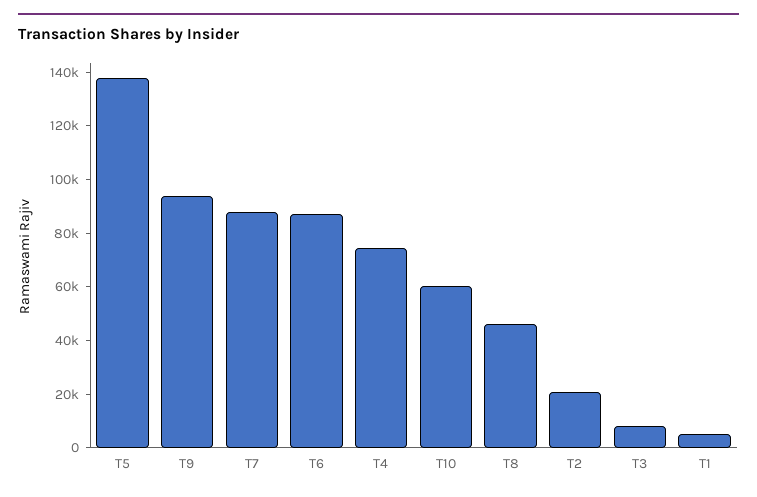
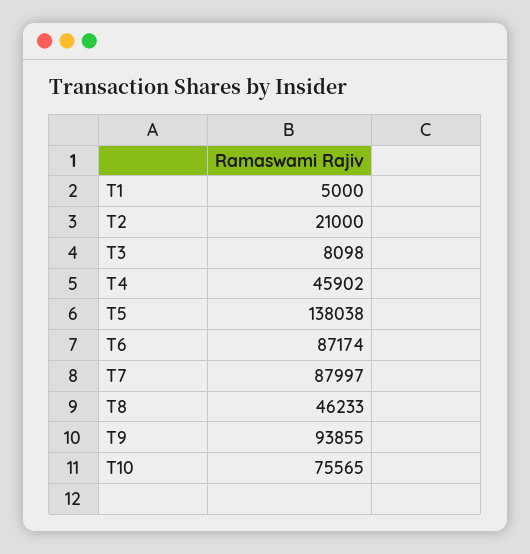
T4: 75000 -> 45902
T10: 60000 -> 75565

